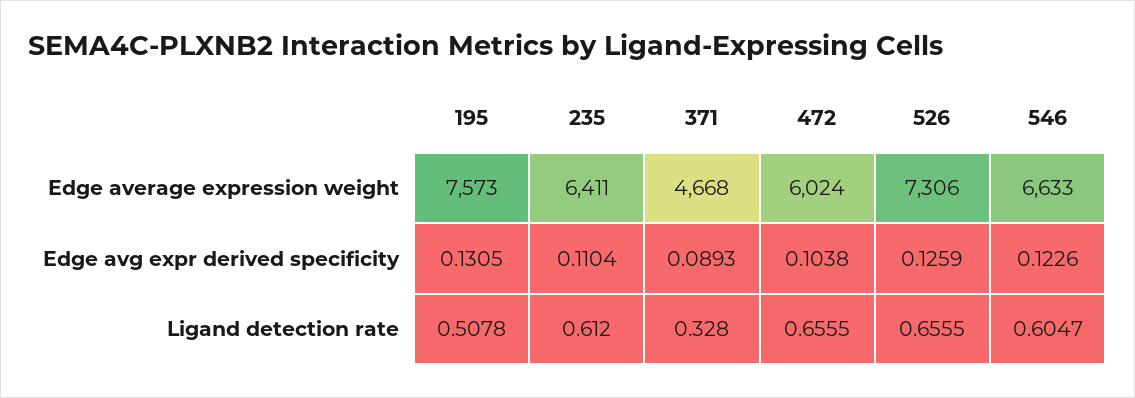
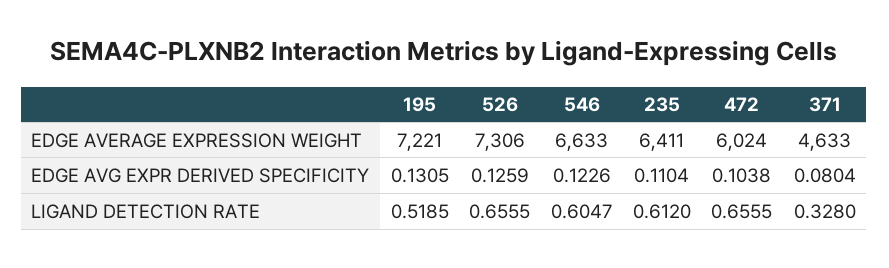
195, Edge average expression weight: 7573 -> 7221
371, Edge average expression weight: 4668 -> 4633
371, Edge avg expr derived specificity: 0.0893 -> 0.0804
195, Ligand detection rate: 0.5078 -> 0.5185

